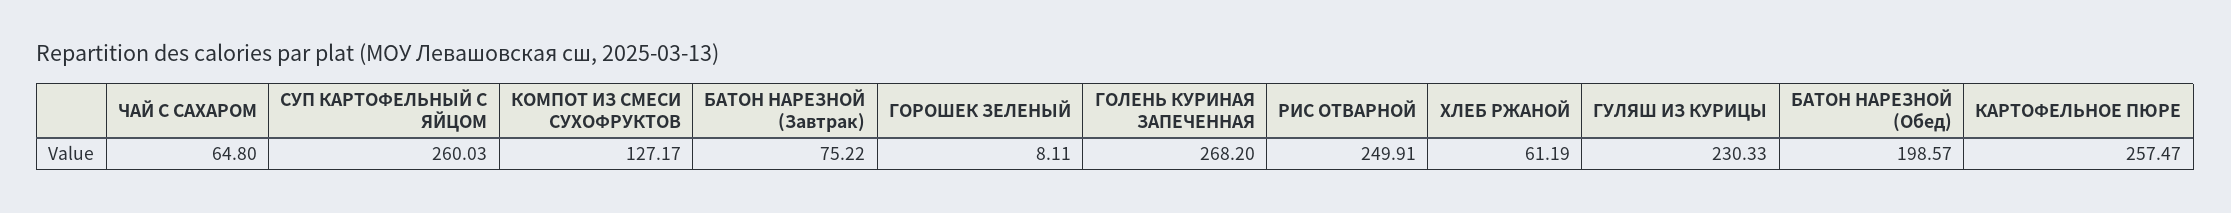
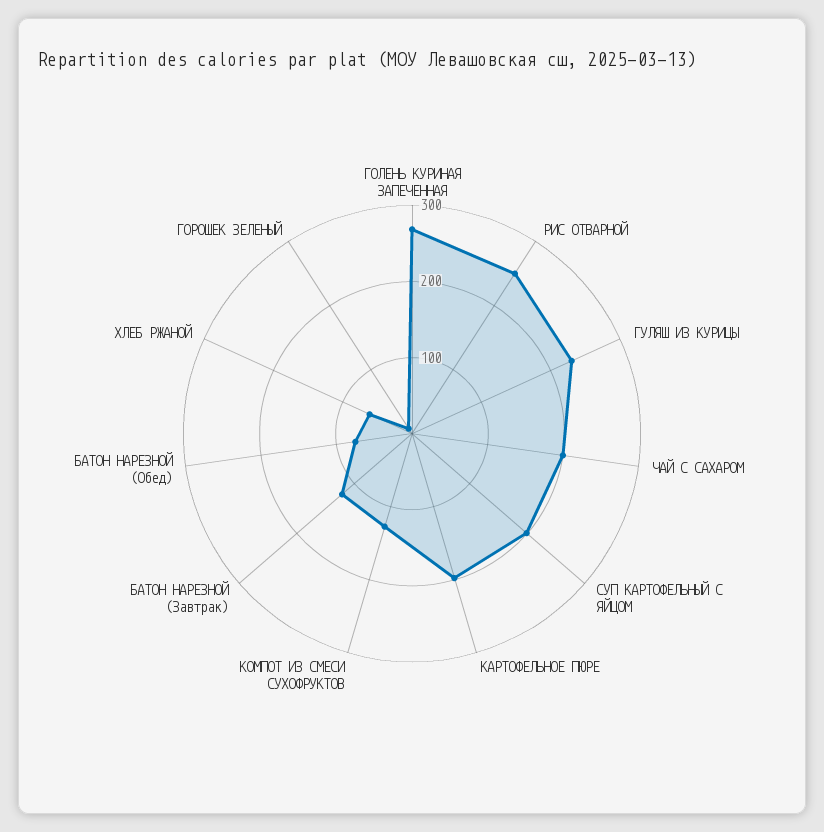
ЧАЙ С САХАРОМ: 64.8 -> 200
СУП КАРТОФЕЛЬНЫЙ С ЯЙЦОМ: 260.03 -> 200
БАТОН НАРЕЗНОЙ (Завтрак): 75.22 -> 120
БАТОН НАРЕЗНОЙ (Обед): 198.57 -> 80
КАРТОФЕЛЬНОЕ ПЮРЕ: 257.47 -> 200

